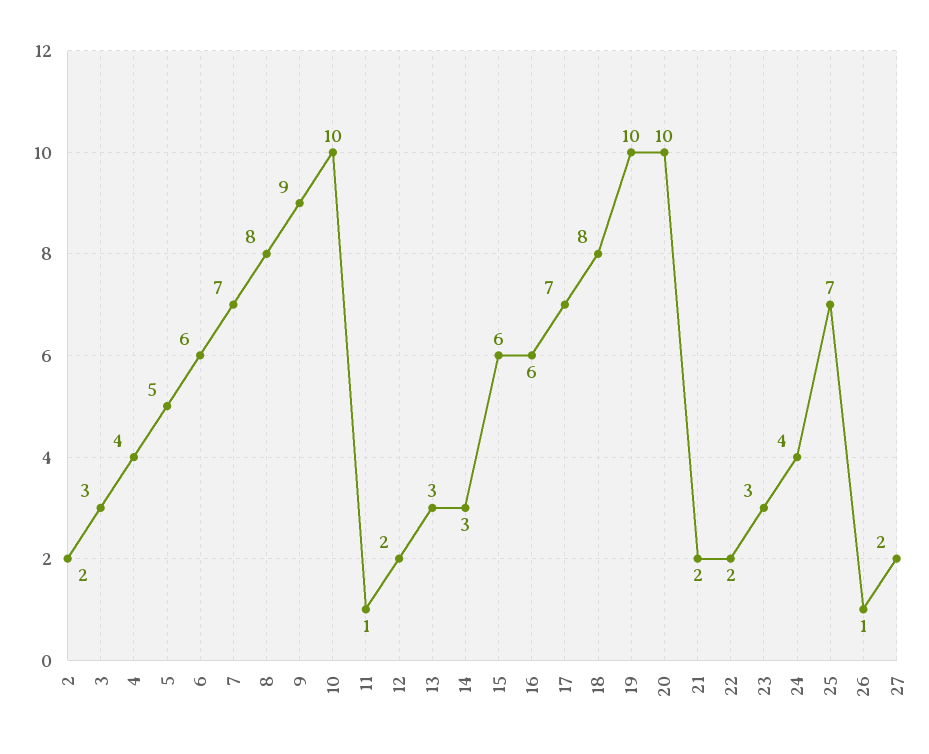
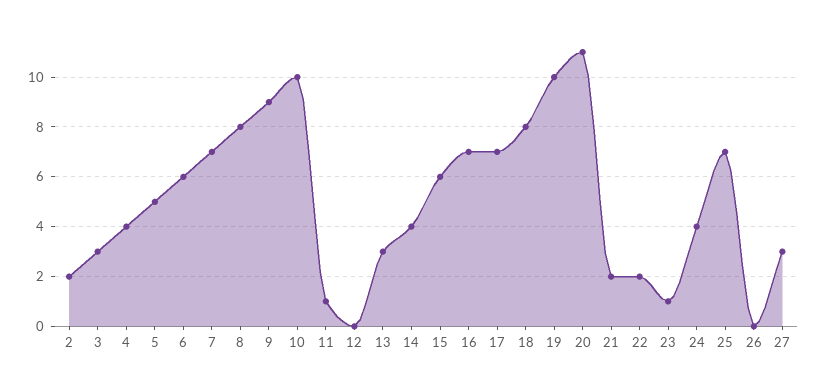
12: 2 -> 0
14: 3 -> 4
16: 6 -> 7
20: 10 -> 11
23: 3 -> 1
26: 1 -> 0
27: 2 -> 3

